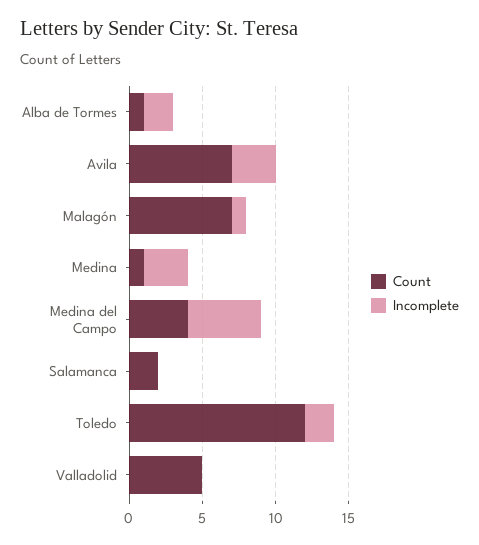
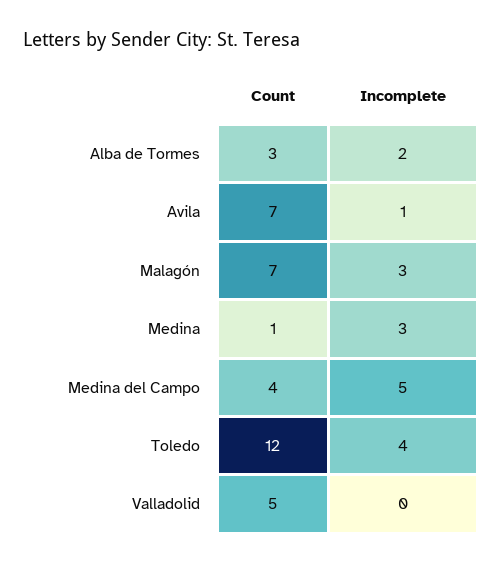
Count, Alba de Tormes: 1 -> 3
Incomplete, Avila: 3 -> 1
Incomplete, Malagón: 1 -> 3
Count, Salamanca: 2 -> none
Incomplete, Salamanca: 0 -> none
Incomplete, Toledo: 2 -> 4

